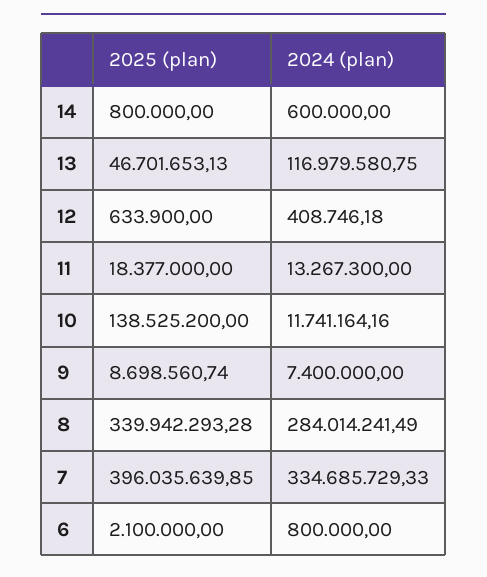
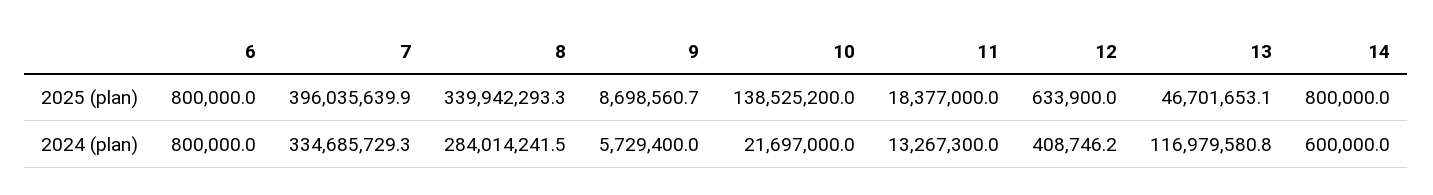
2024 (plan), 10: 11741164.16 -> 21697000
2024 (plan), 9: 7400000 -> 5729400
2025 (plan), 6: 2100000 -> 800000

